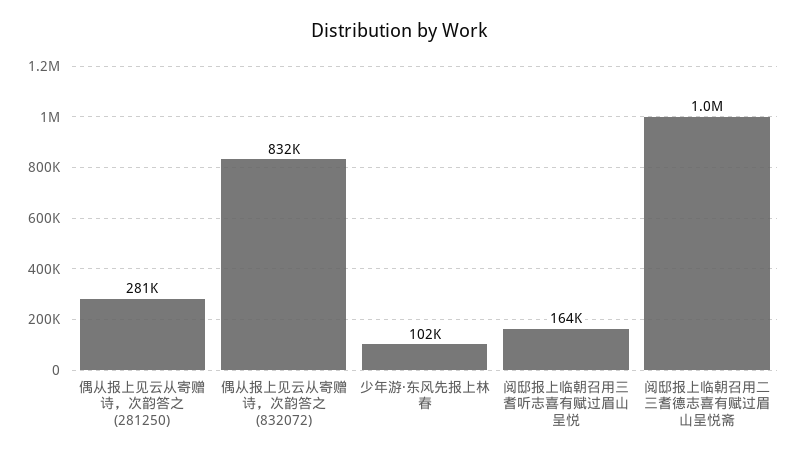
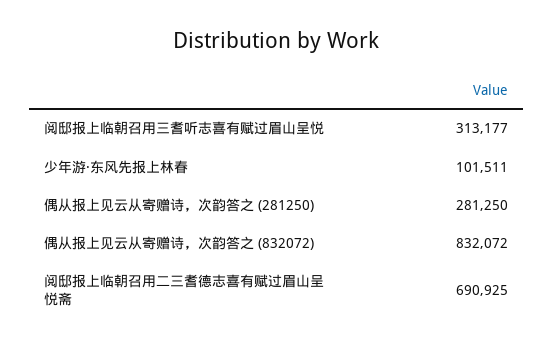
阅邸报上临朝召用三耆听志喜有赋过眉山呈悦: 164000 -> 313177
阅邸报上临朝召用二三耆德志喜有赋过眉山呈悦斋: 1000000 -> 690925

